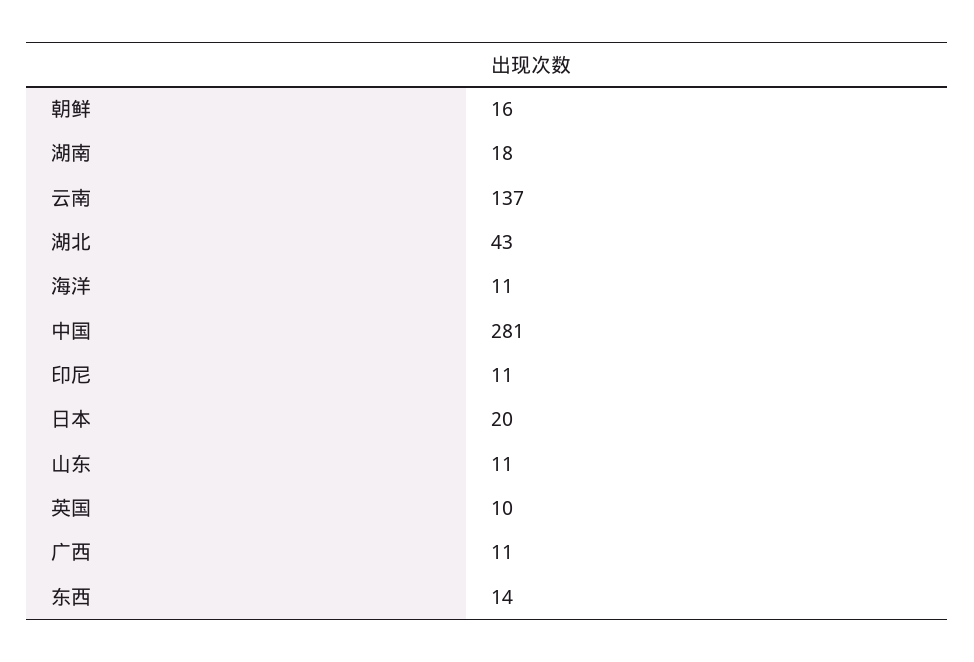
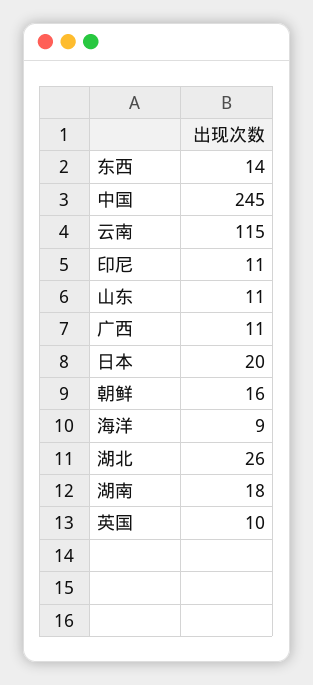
云南: 137 -> 115
湖北: 43 -> 26
海洋: 11 -> 9
中国: 281 -> 245

